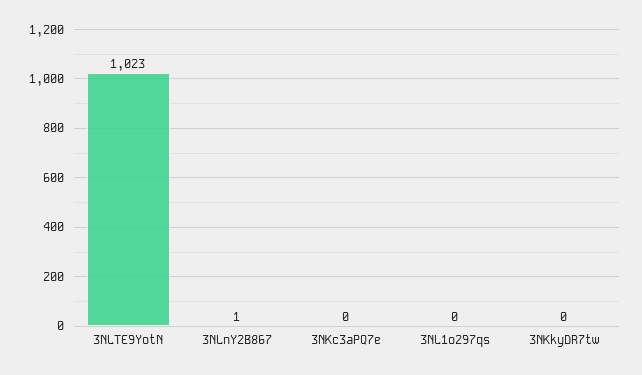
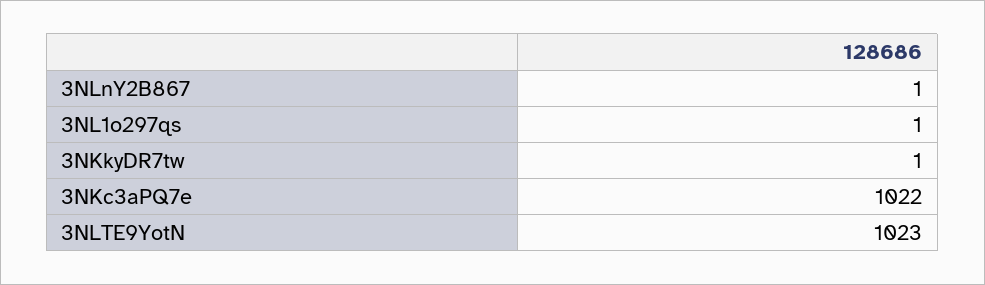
3NKc3aPQ7e: 0 -> 1022
3NL1o297qs: 0 -> 1
3NKkyDR7tw: 0 -> 1

